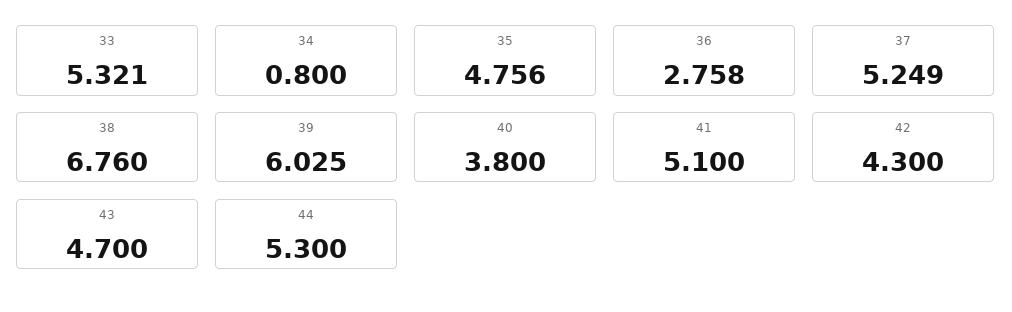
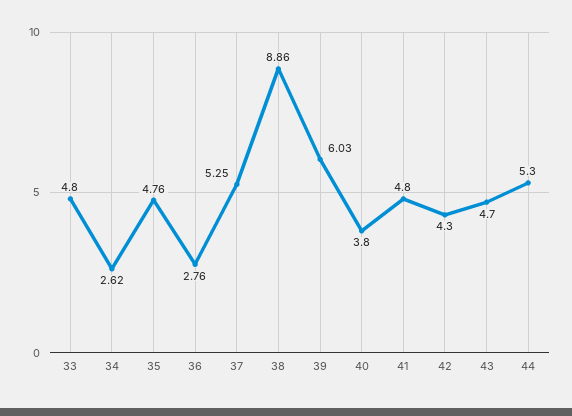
33: 5.321 -> 4.8
34: 0.8 -> 2.62
38: 6.76 -> 8.86
41: 5.1 -> 4.8

